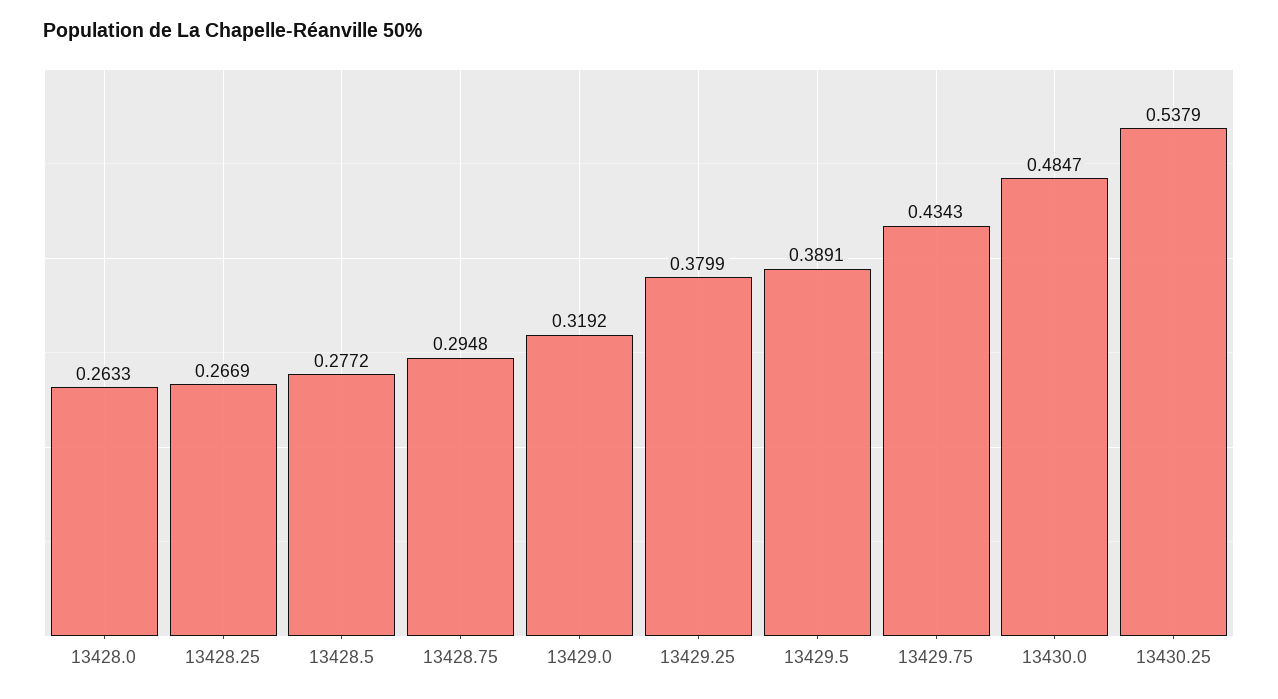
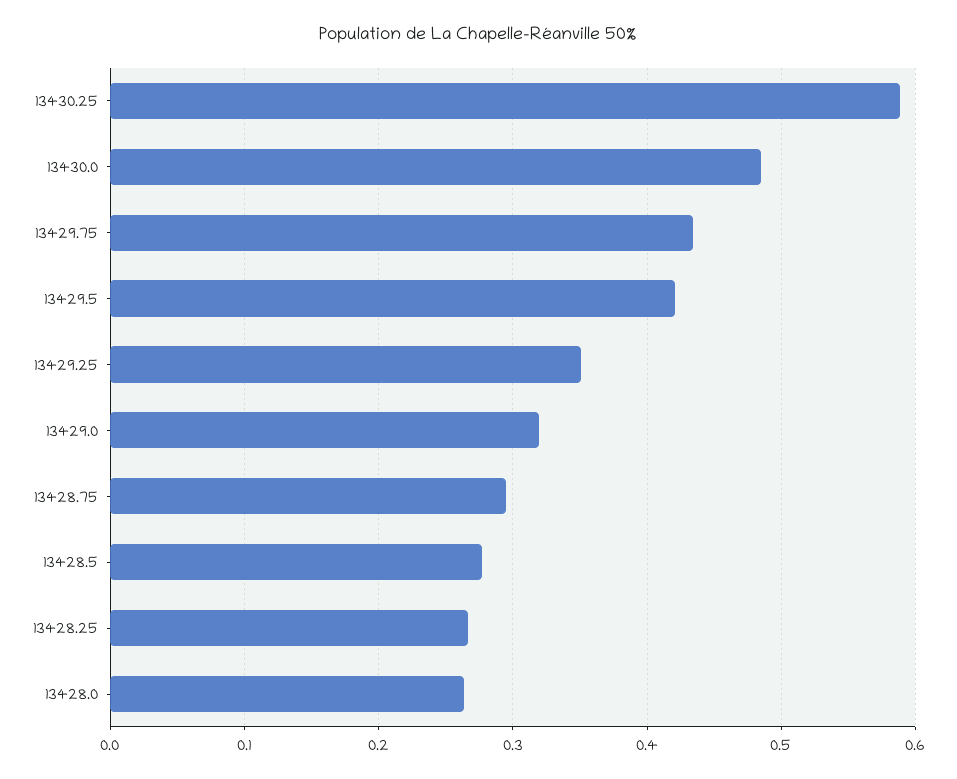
13429.25: 0.3799 -> 0.35
13429.5: 0.3891 -> 0.42
13430.25: 0.5379 -> 0.59

